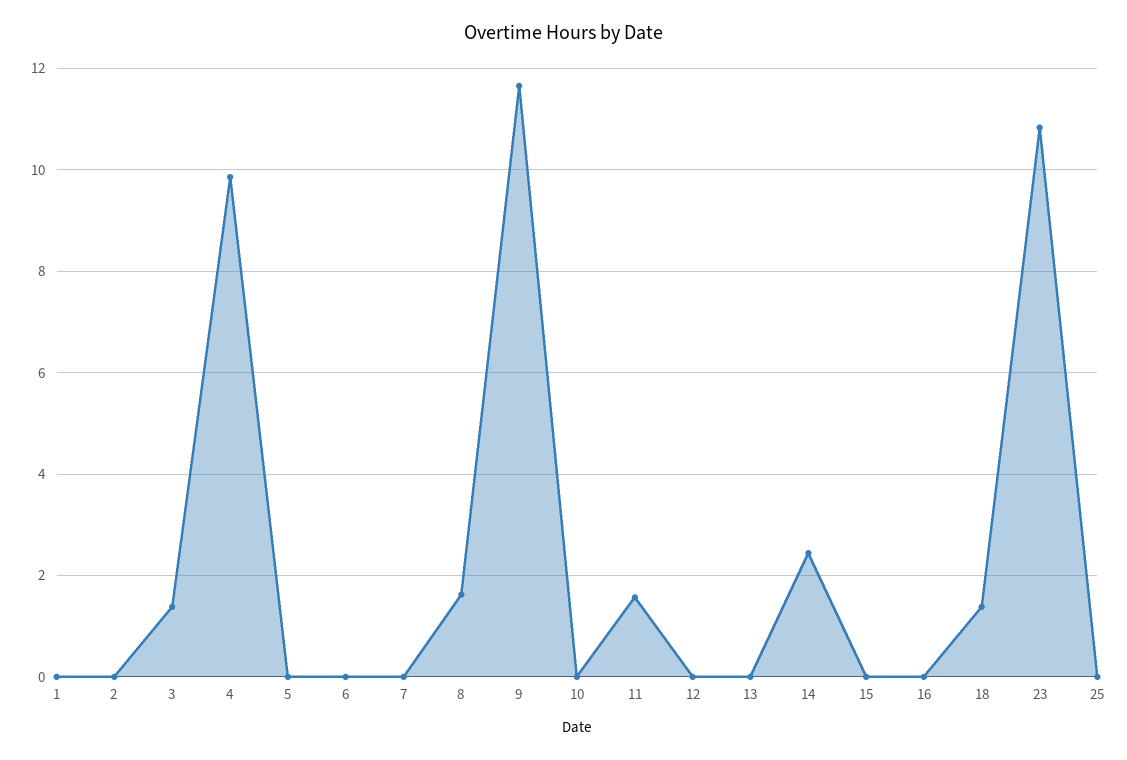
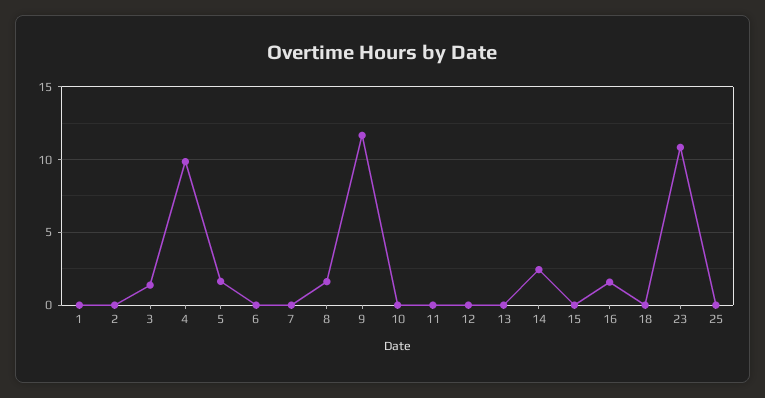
5: 0 -> 1.5
11: 1.6 -> 0
16: 0 -> 1.5
18: 1.4 -> 0

